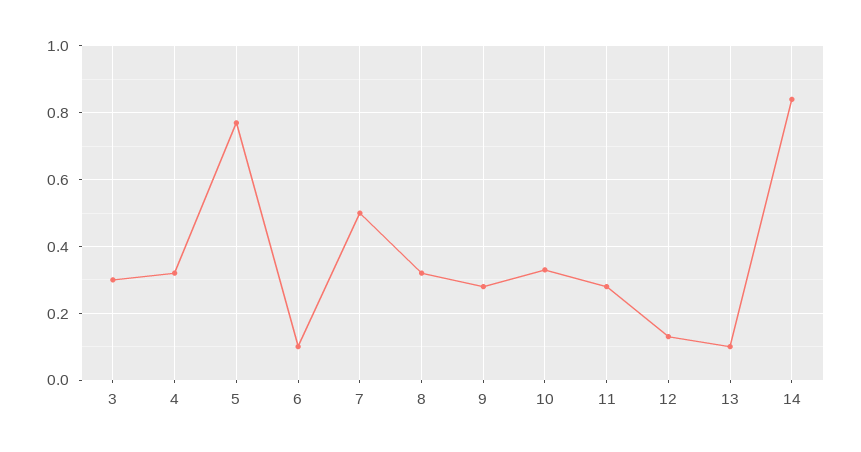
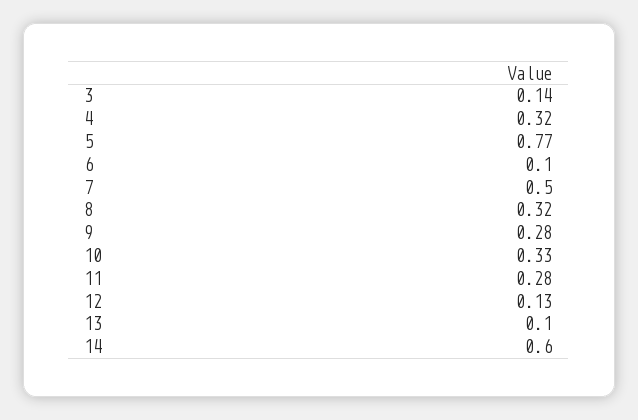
3: 0.3 -> 0.14
14: 0.85 -> 0.6

